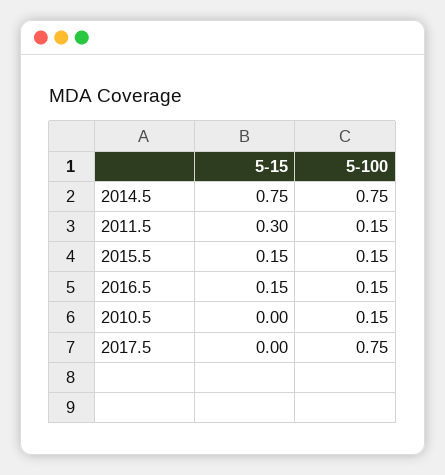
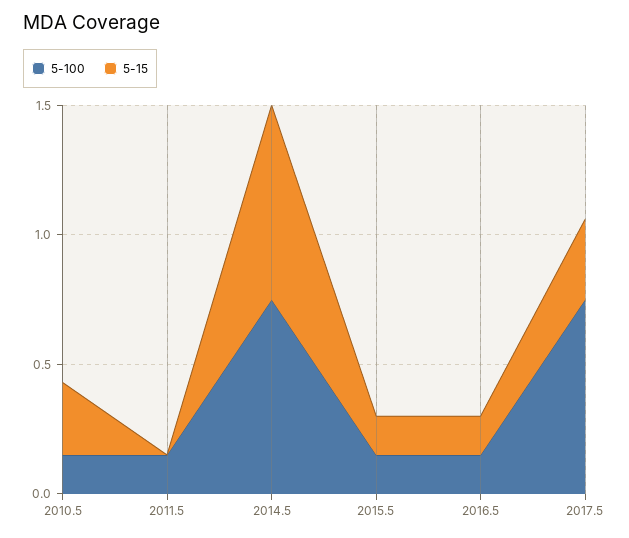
5-15, 2011.5: 0.3 -> 0
5-15, 2010.5: 0 -> 0.3
5-15, 2017.5: 0 -> 0.3

